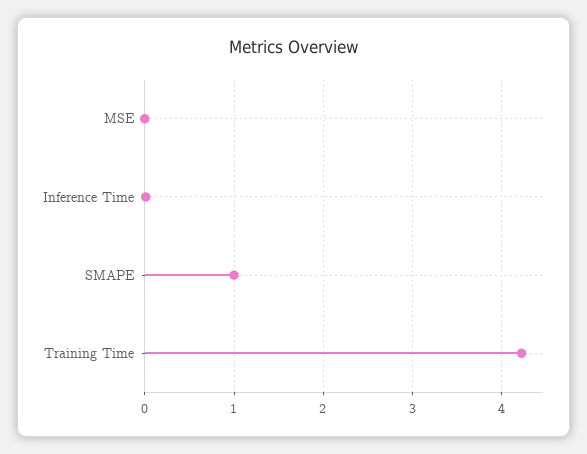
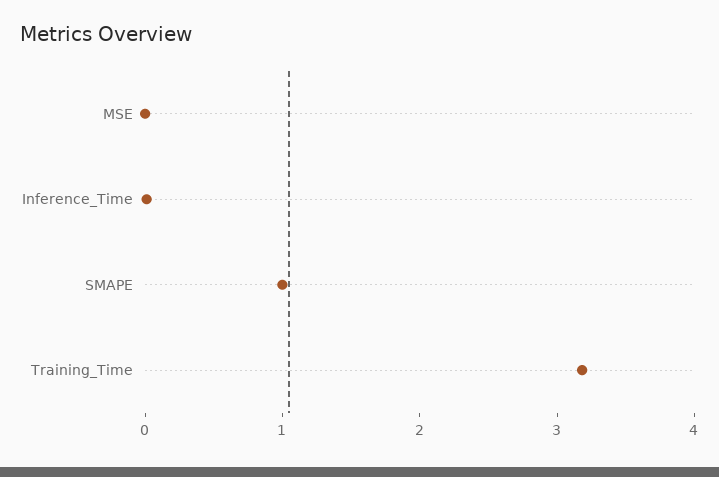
Training Time: 4.2 -> 3.2

